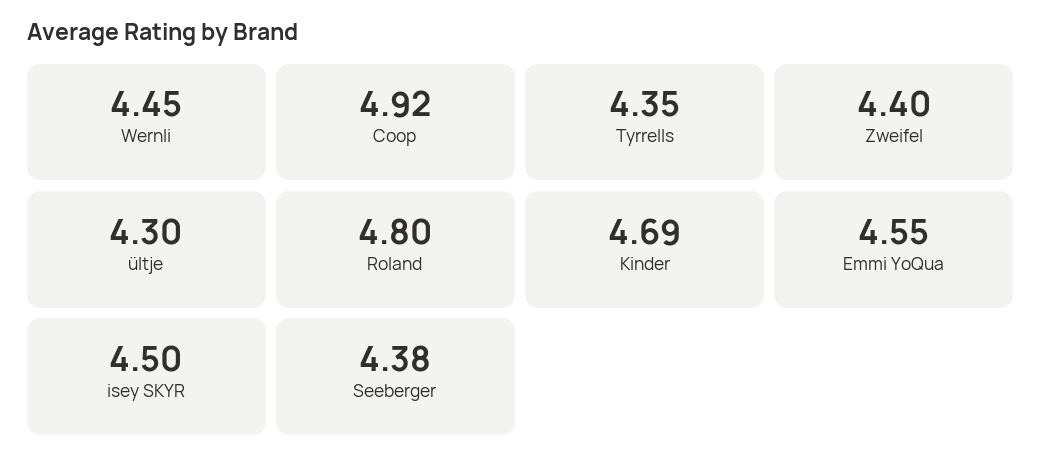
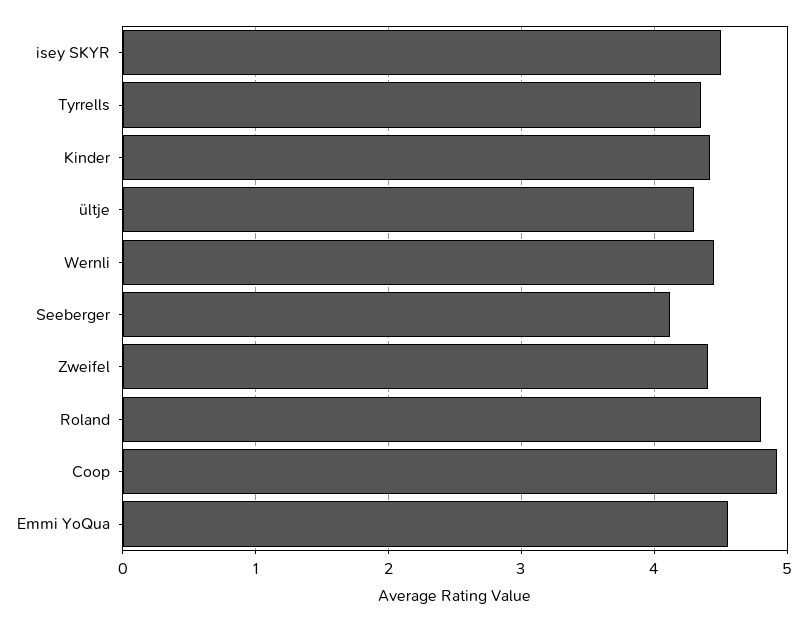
Kinder: 4.69 -> 4.4
Seeberger: 4.38 -> 4.1

